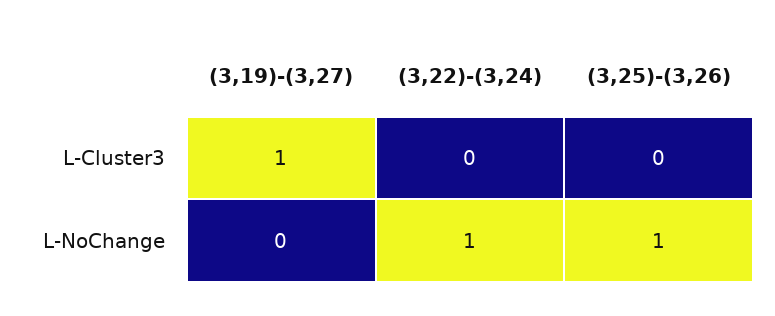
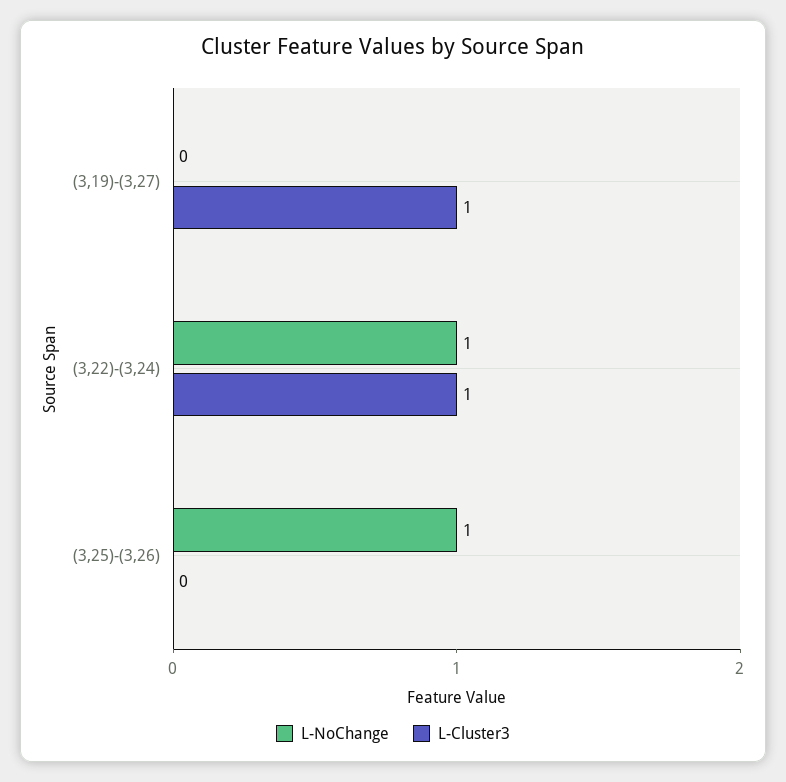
L-Cluster3, (3,22)-(3,24): 0 -> 1

